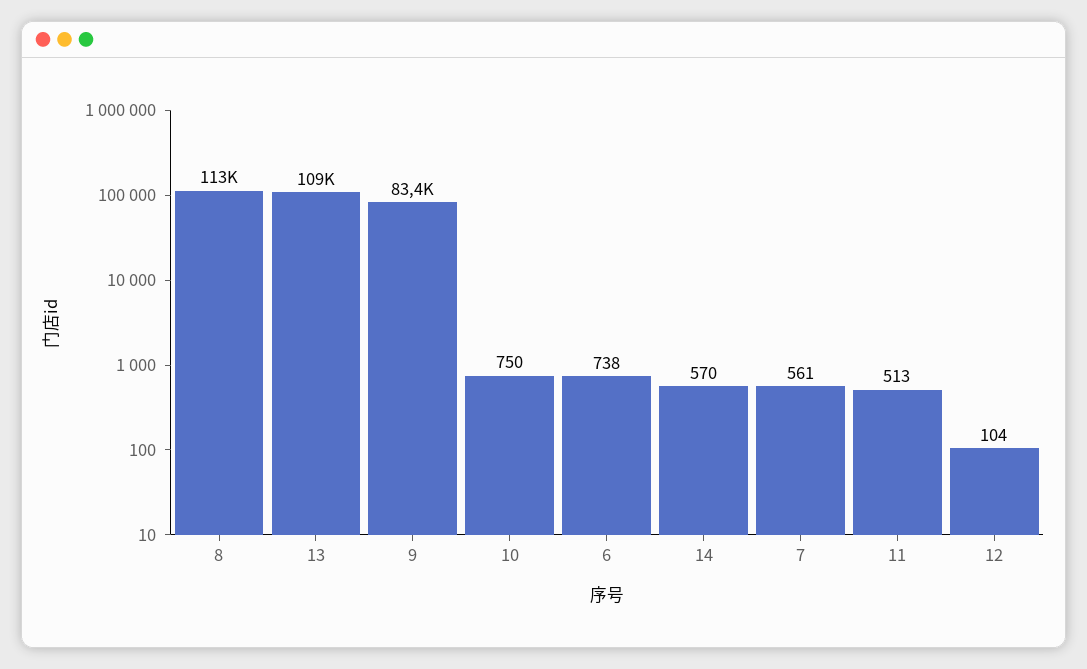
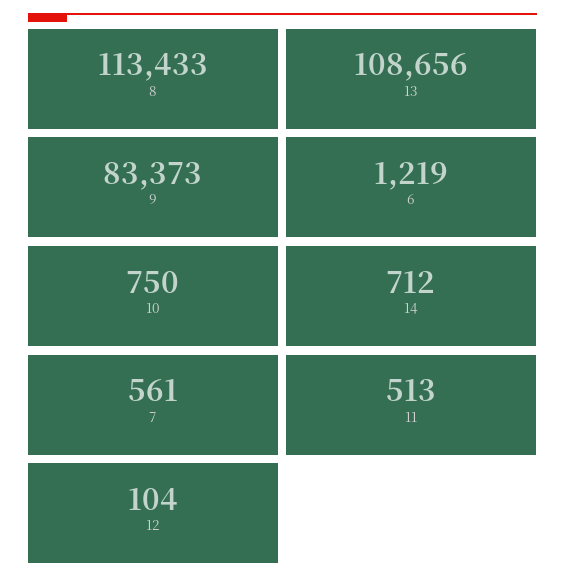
6: 738 -> 1219
14: 570 -> 712

